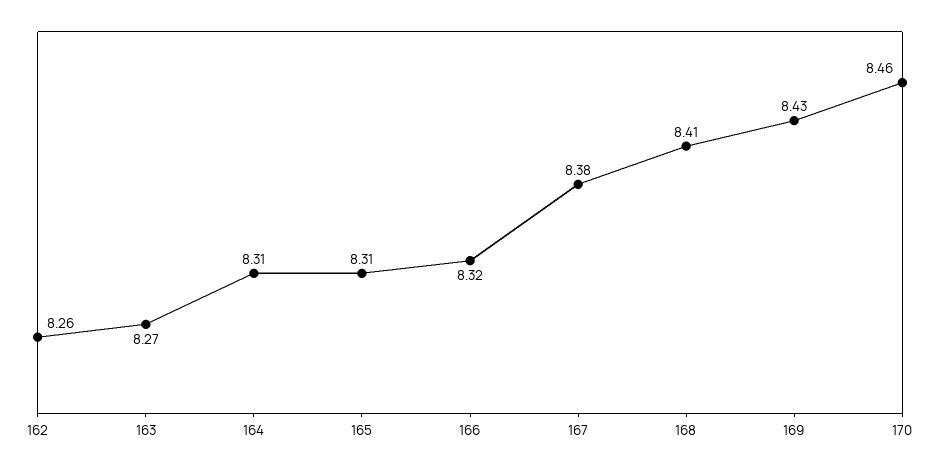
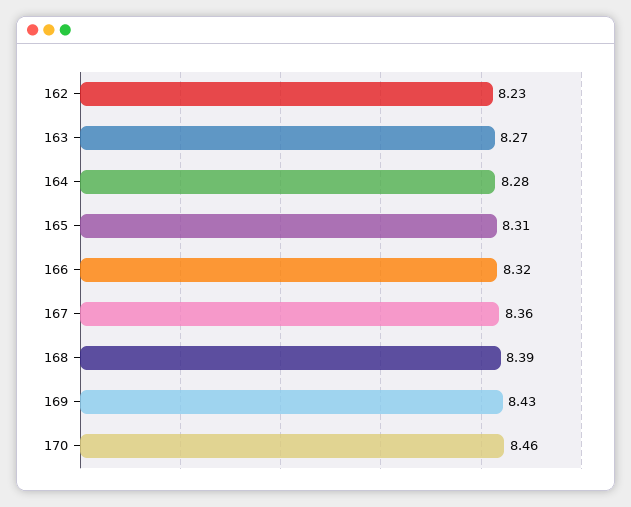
162: 8.26 -> 8.23
164: 8.31 -> 8.28
167: 8.38 -> 8.36
168: 8.41 -> 8.39

